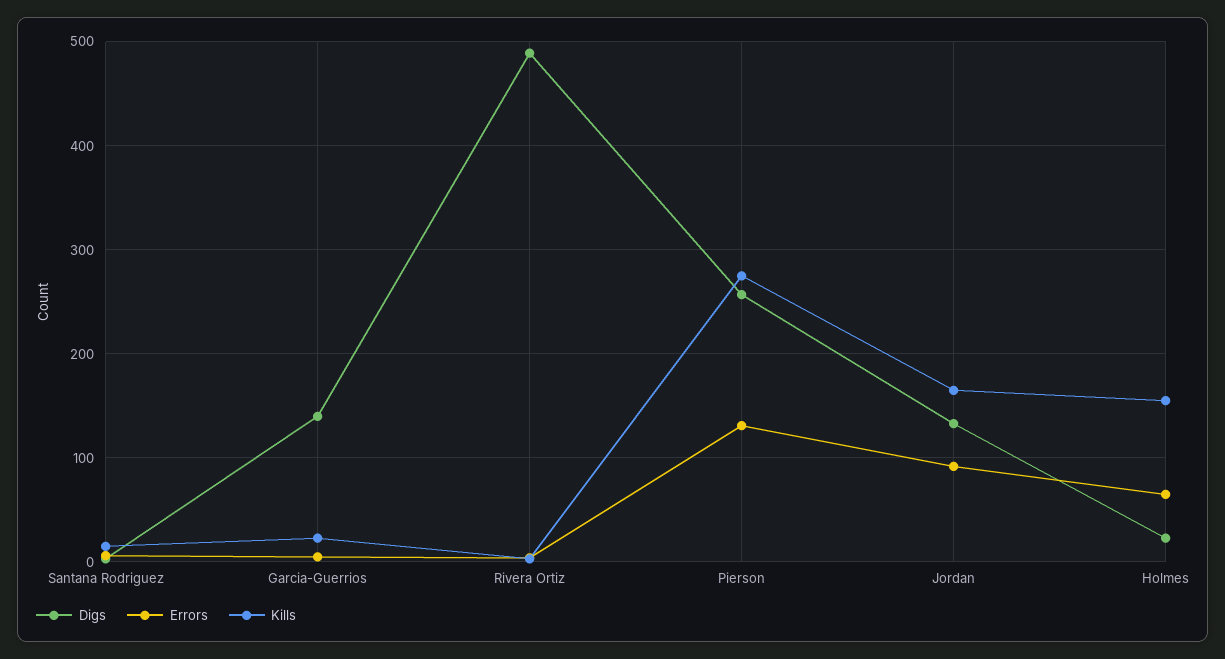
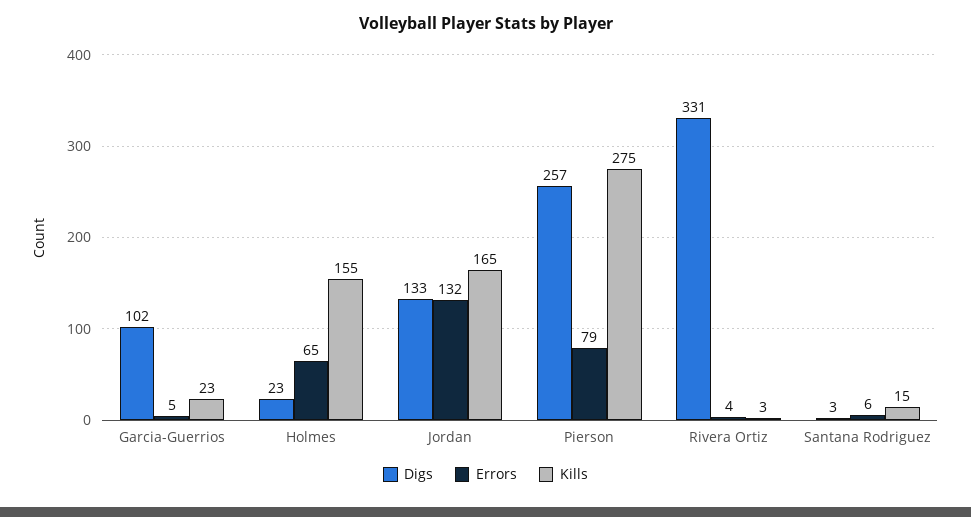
Digs, Garcia-Guerrios: 140 -> 102
Digs, Rivera Ortiz: 490 -> 331
Errors, Pierson: 130 -> 79
Errors, Jordan: 90 -> 132

